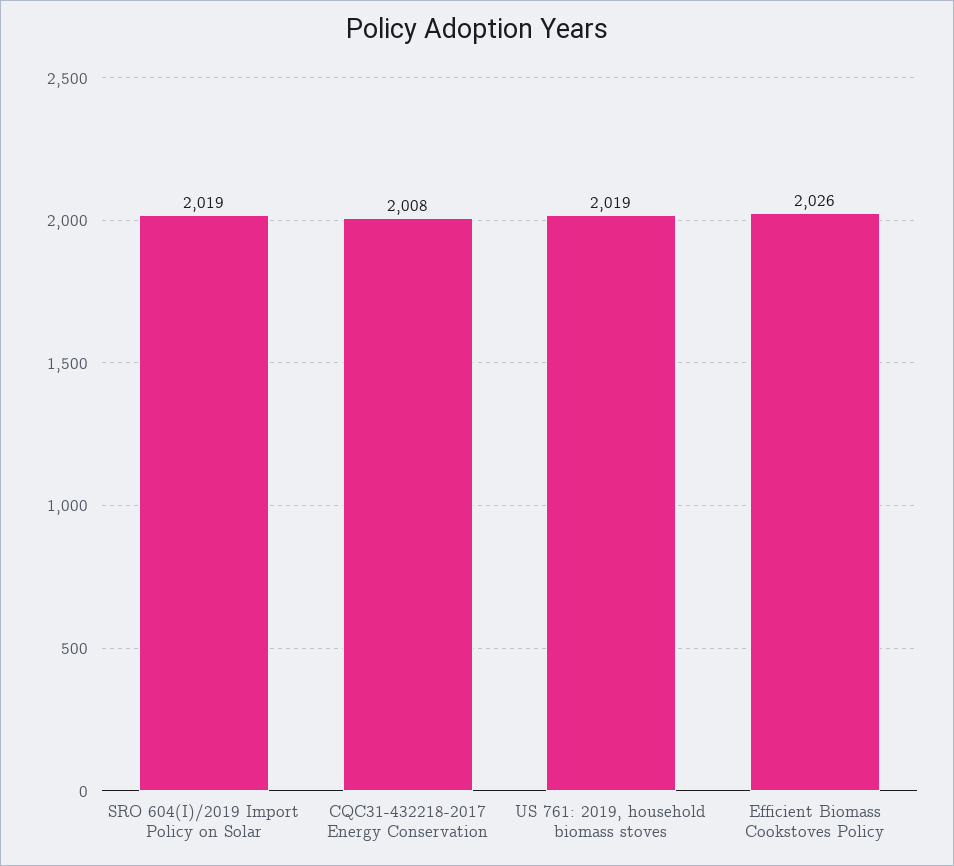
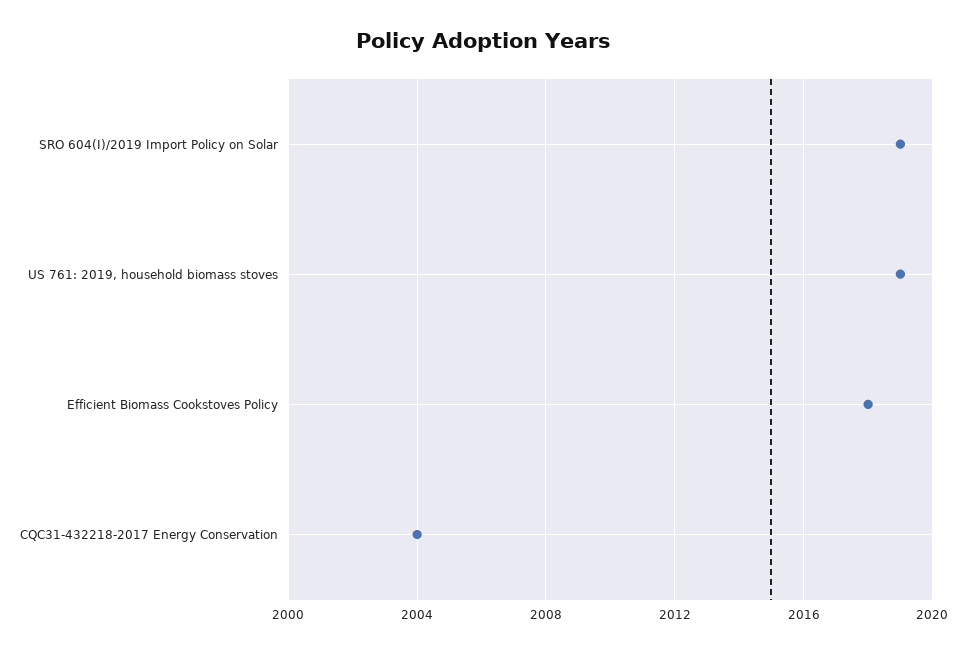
CQC31-432218-2017 Energy Conservation: 2008 -> 2004
Efficient Biomass Cookstoves Policy: 2026 -> 2018

